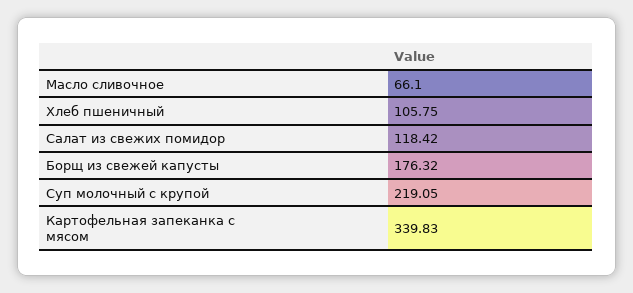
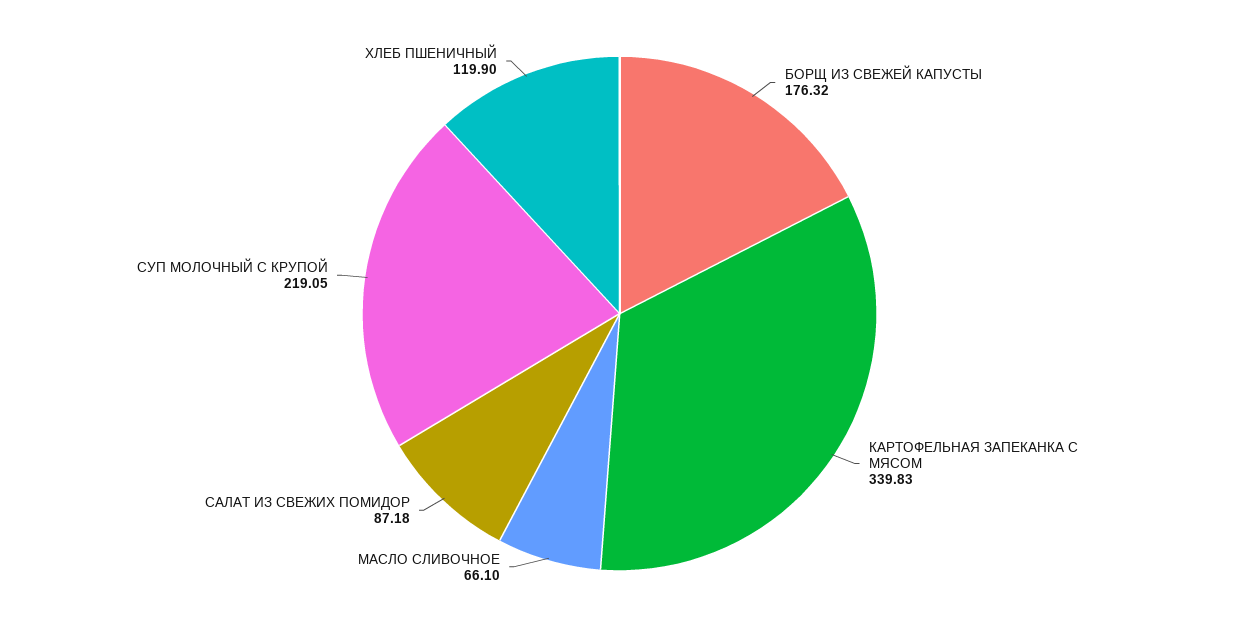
Хлеб пшеничный: 105.75 -> 119.9
Салат из свежих помидор: 118.42 -> 87.18

